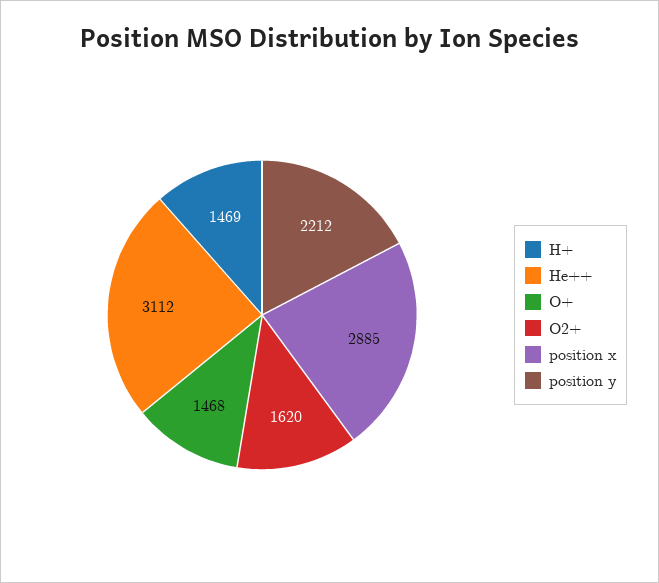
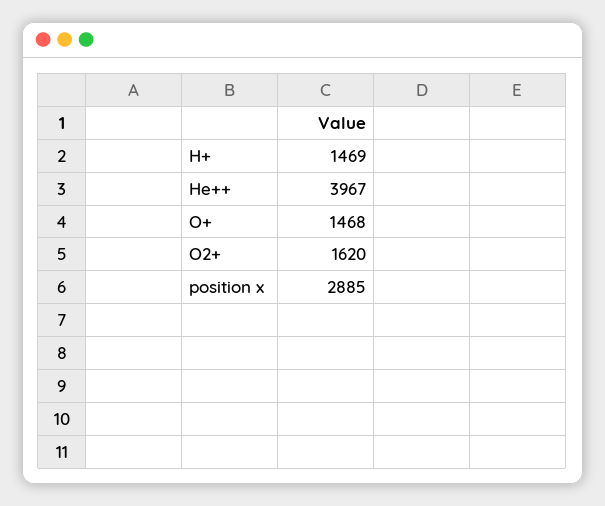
He++: 3112 -> 3967
position y: 2212 -> none

